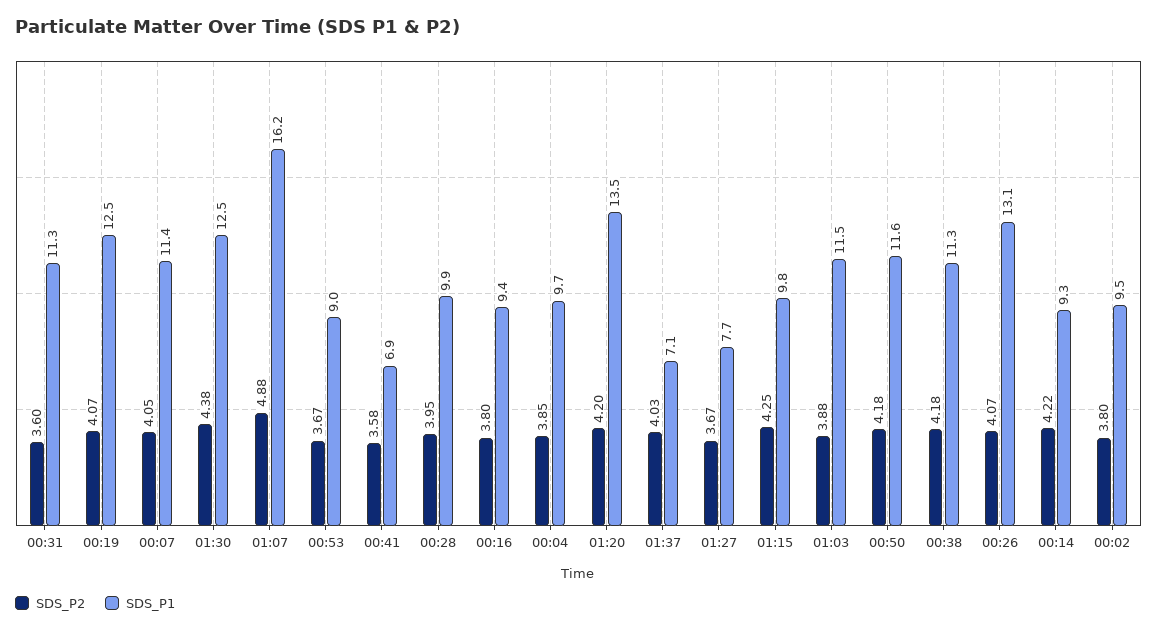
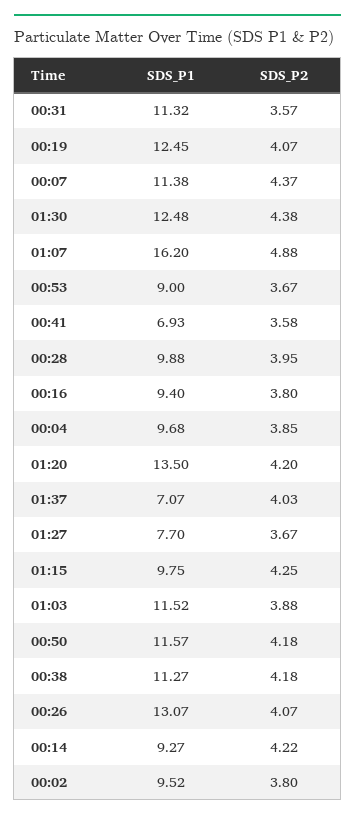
SDS_P2, 00:31: 3.6 -> 3.57
SDS_P2, 00:07: 4.05 -> 4.37

